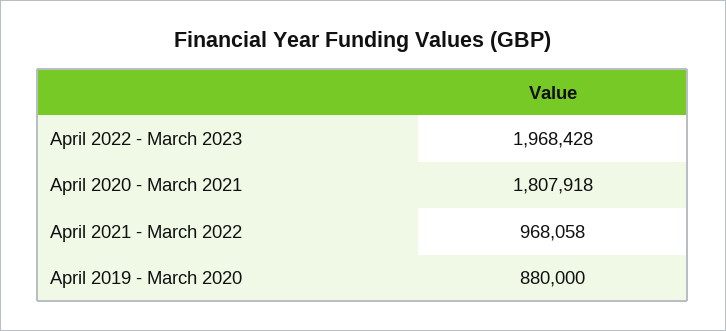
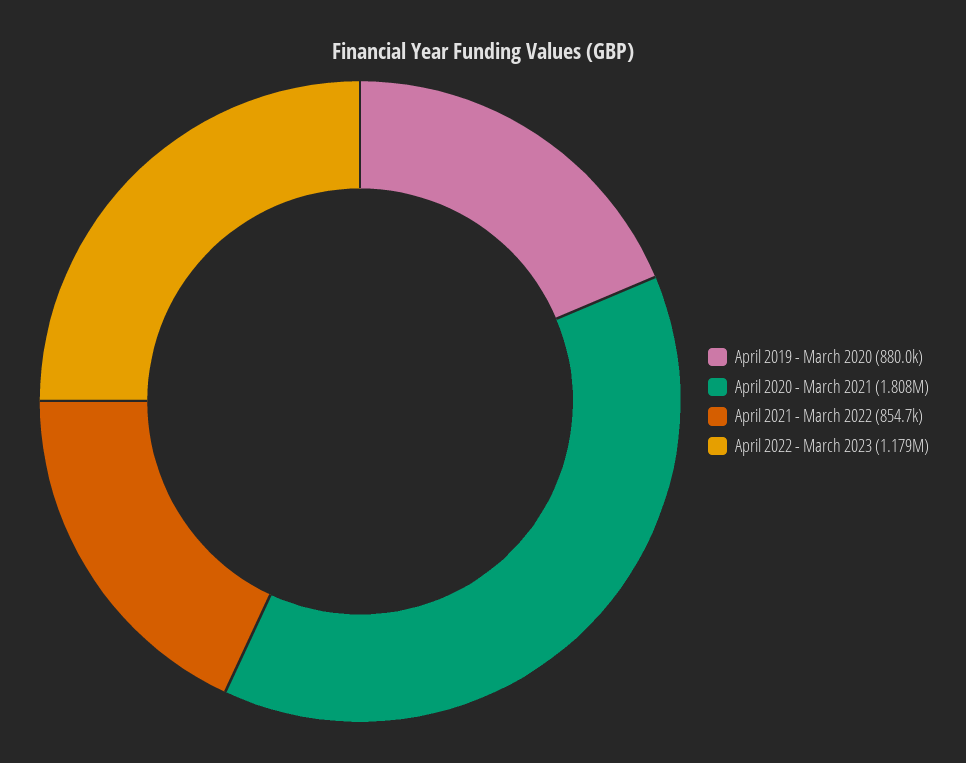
April 2022 - March 2023: 1968428 -> 1179000
April 2021 - March 2022: 968058 -> 854700

